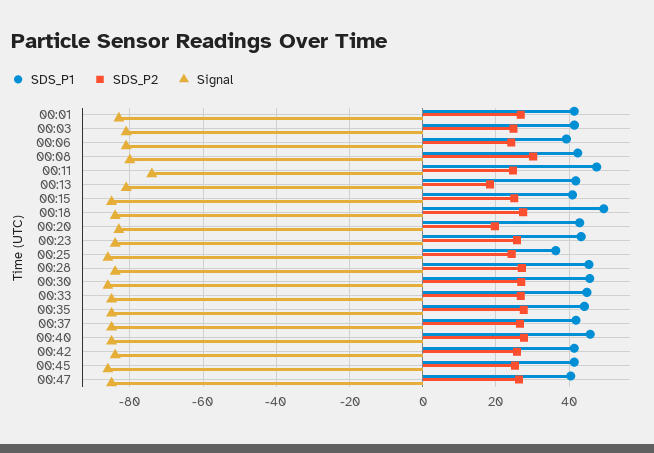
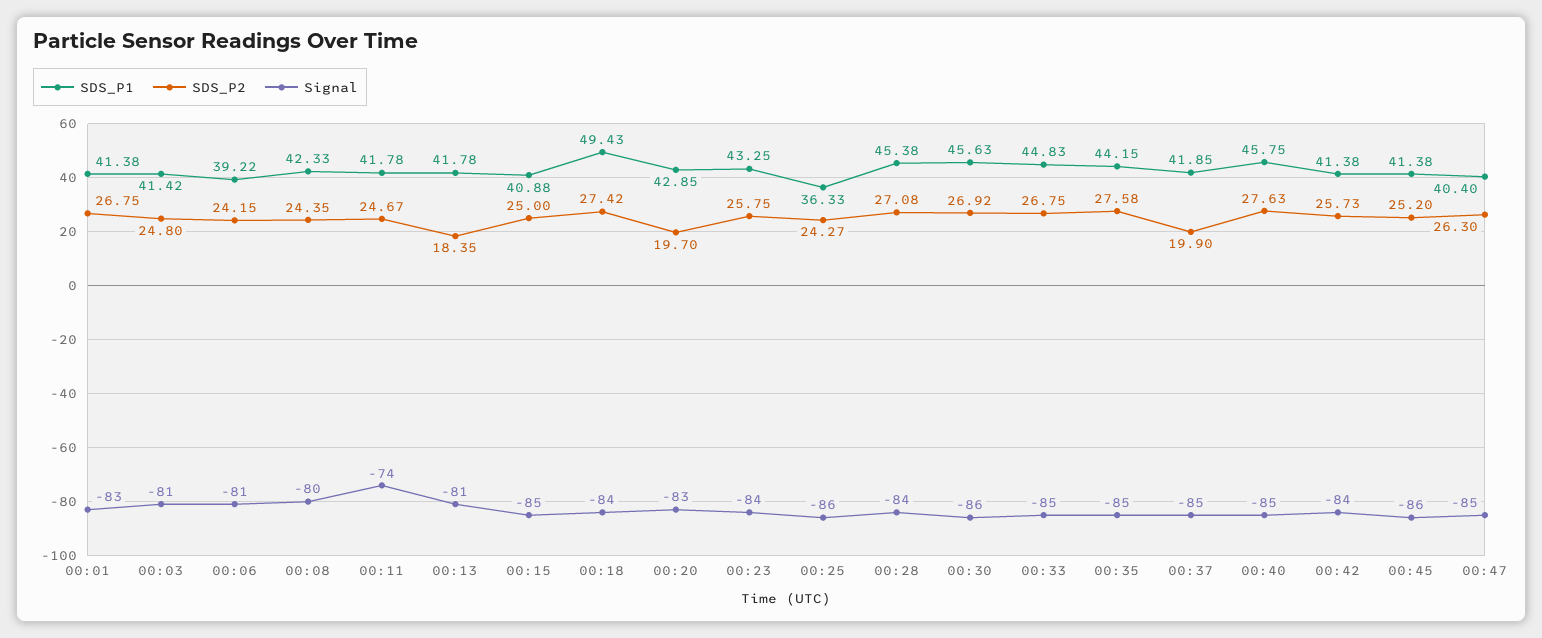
SDS_P2, 00:08: 30 -> 24.35
SDS_P1, 00:11: 48 -> 41.78
SDS_P2, 00:37: 26 -> 19.9

